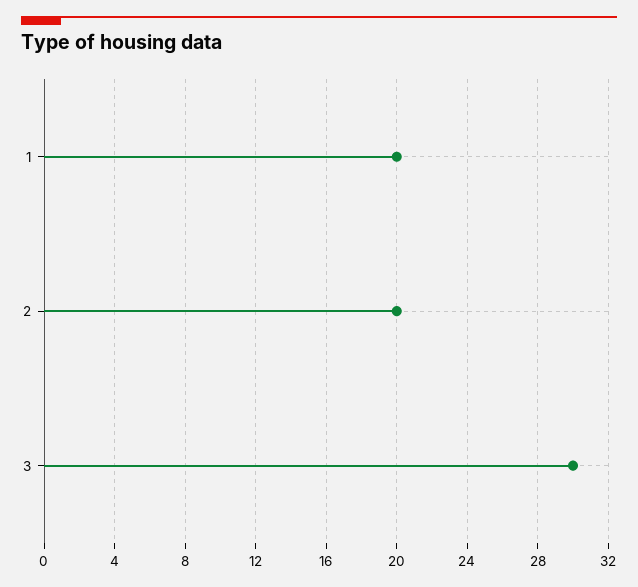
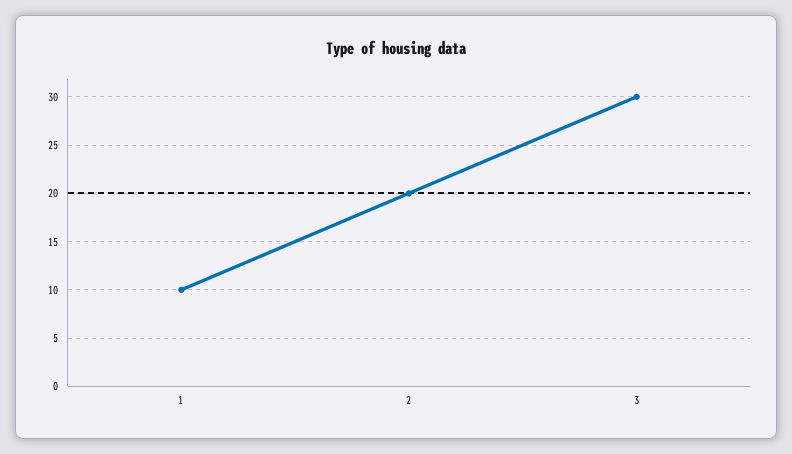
1: 20 -> 10

